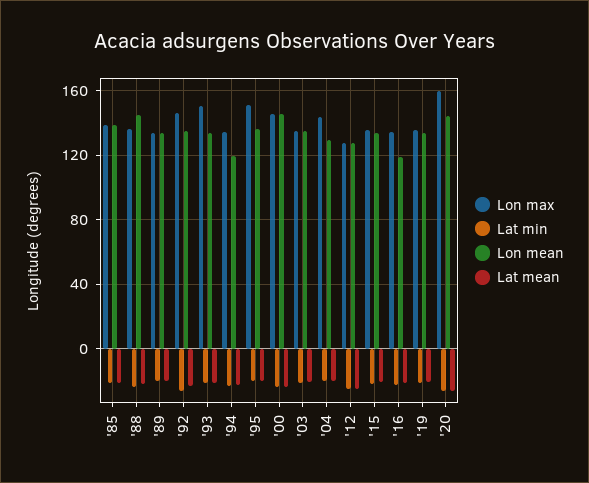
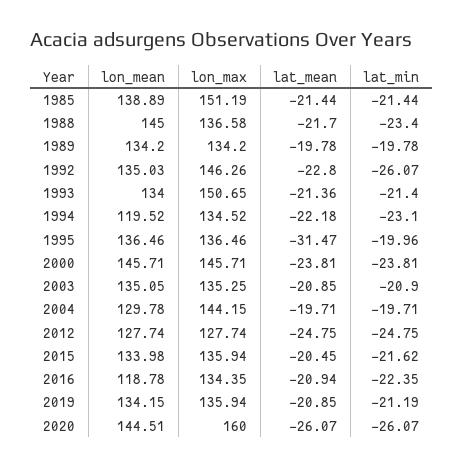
Lon max, '85: 140 -> 151.19
Lon max, '95: 150 -> 136.46
Lat mean, '95: -20 -> -31.47

